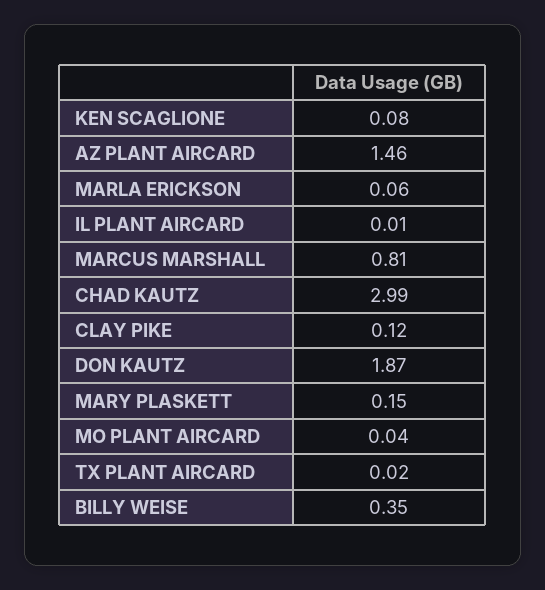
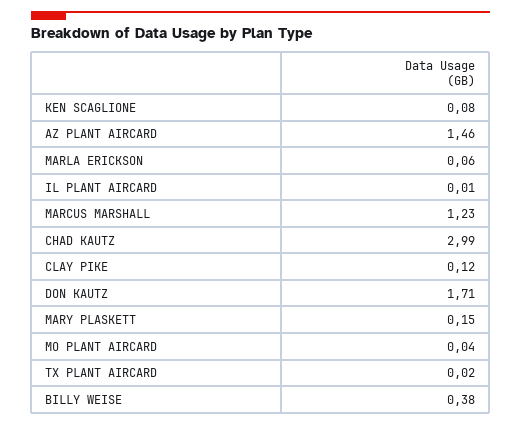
MARCUS MARSHALL: 0.81 -> 1.23
DON KAUTZ: 1.87 -> 1.71
BILLY WEISE: 0.35 -> 0.38

